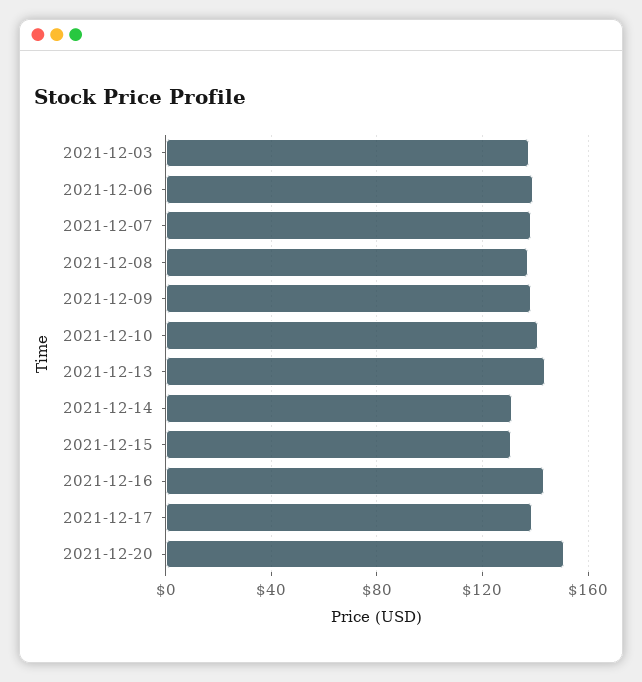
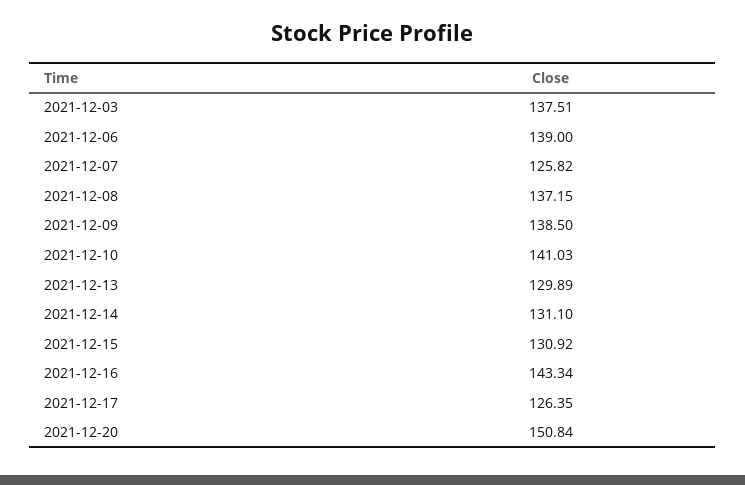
2021-12-07: 140 -> 125.82
2021-12-13: 145 -> 129.89
2021-12-17: 140 -> 126.35

